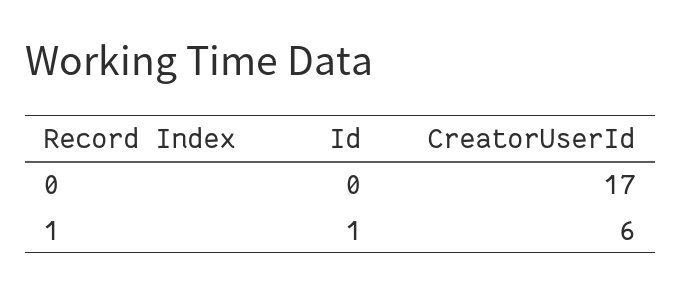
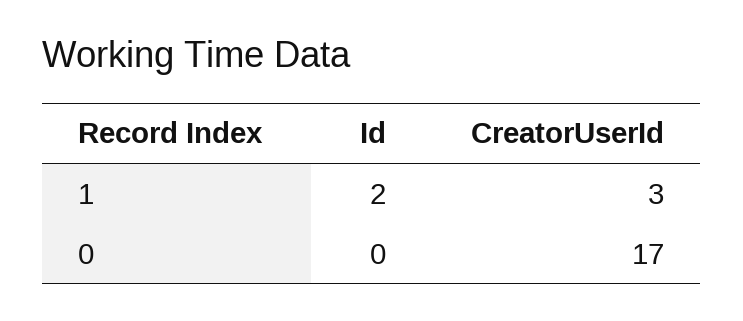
Id, 1: 1 -> 2
CreatorUserId, 1: 6 -> 3

